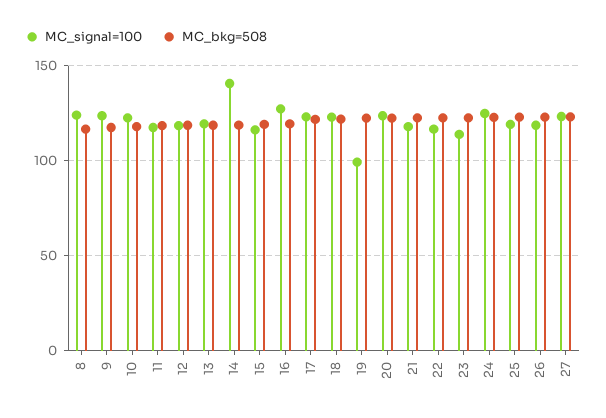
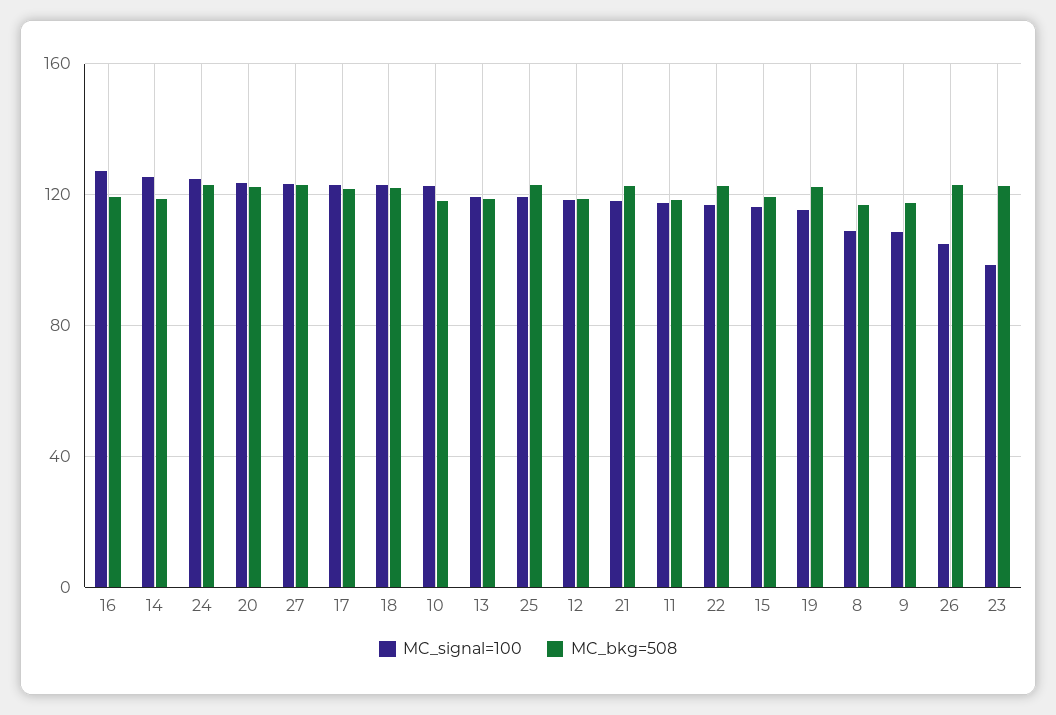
MC_signal=100, 8: 125 -> 110
MC_signal=100, 9: 125 -> 110
MC_signal=100, 14: 140 -> 125
MC_signal=100, 19: 100 -> 115
MC_signal=100, 23: 115 -> 100
MC_signal=100, 26: 120 -> 105

